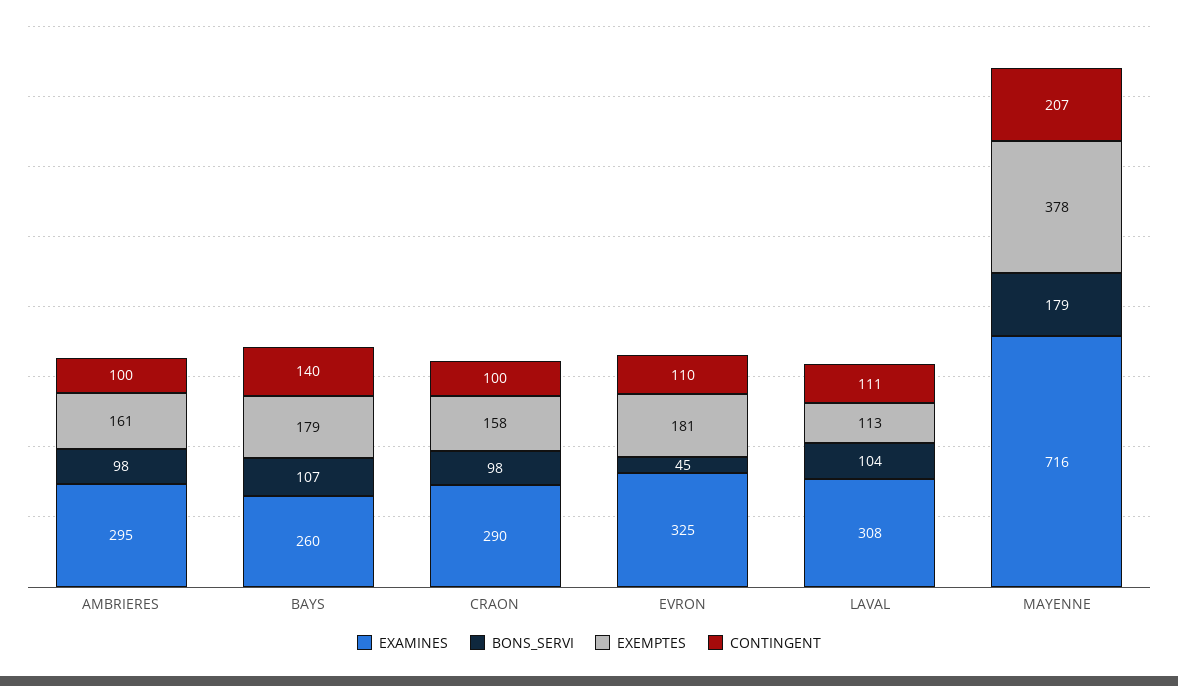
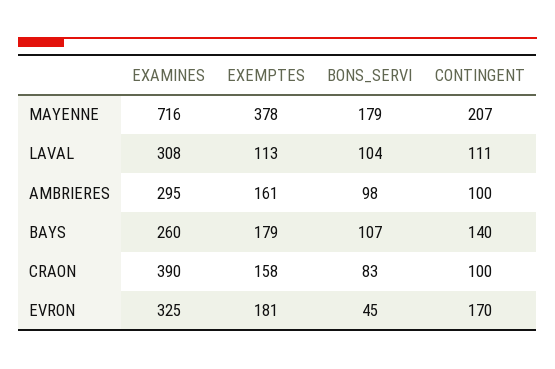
EXAMINES, CRAON: 290 -> 390
BONS_SERVI, CRAON: 98 -> 83
CONTINGENT, EVRON: 110 -> 170

